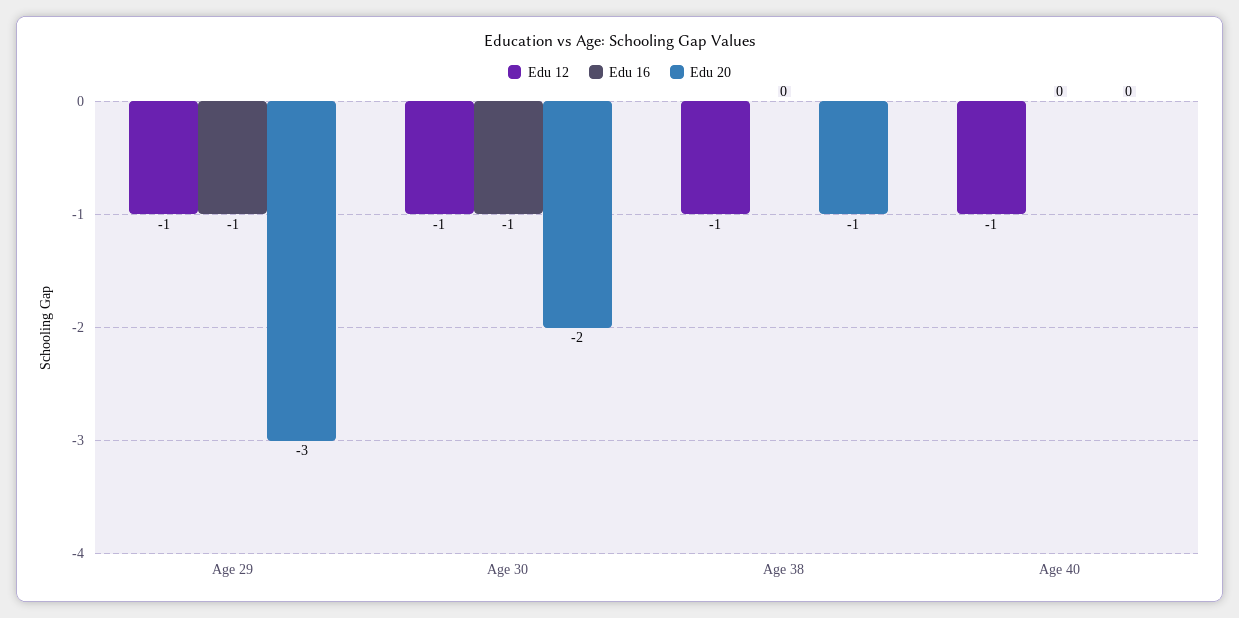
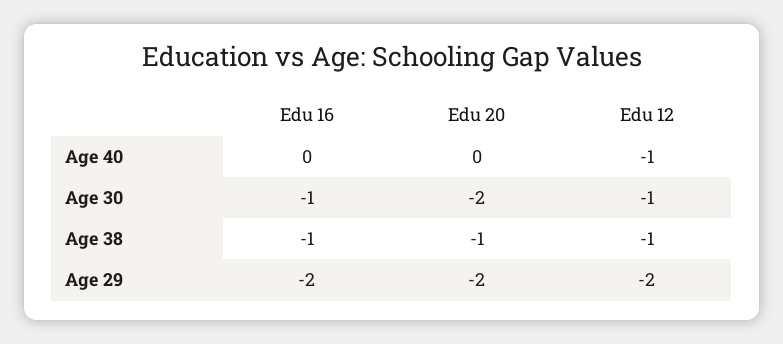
Edu 12, Age 29: -1 -> -2
Edu 16, Age 29: -1 -> -2
Edu 20, Age 29: -3 -> -2
Edu 16, Age 38: 0 -> -1

